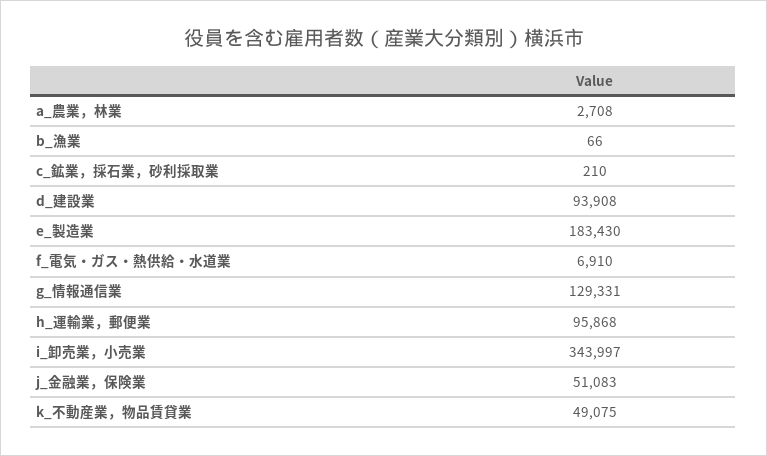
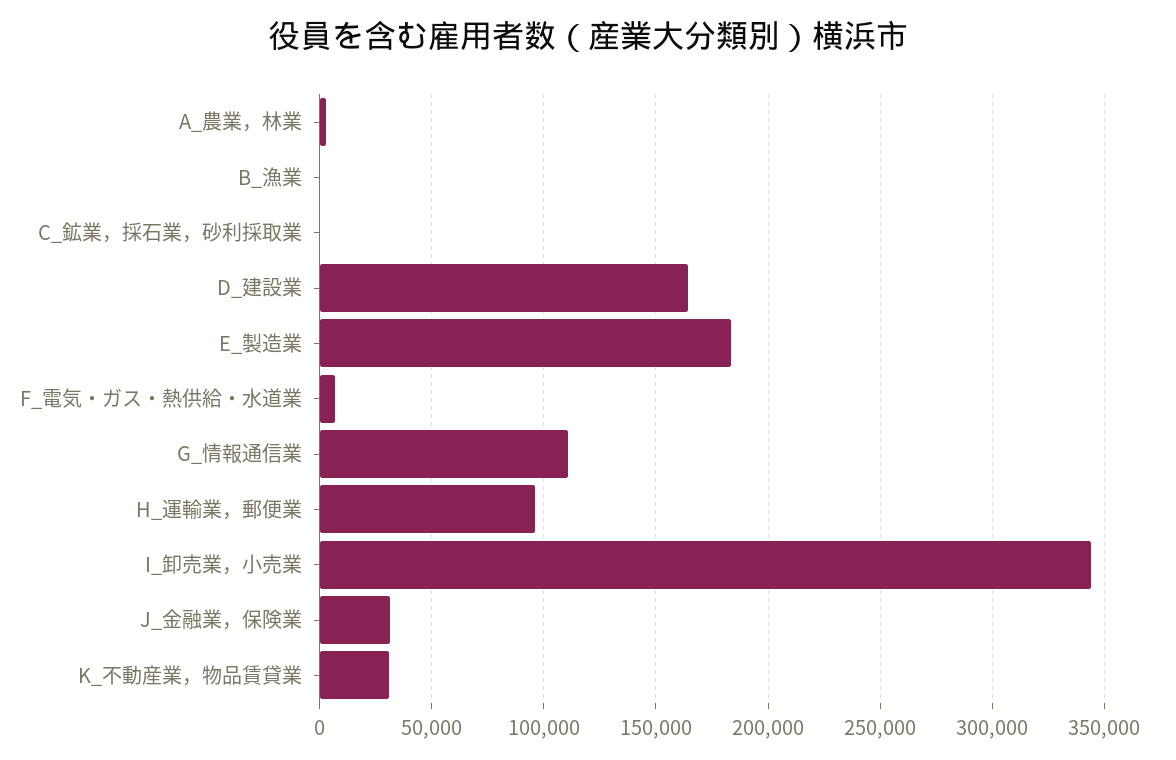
d_建設業: 93908 -> 165000
g_情報通信業: 129331 -> 110000
j_金融業，保険業: 51083 -> 30000
k_不動産業，物品賃貸業: 49075 -> 30000

